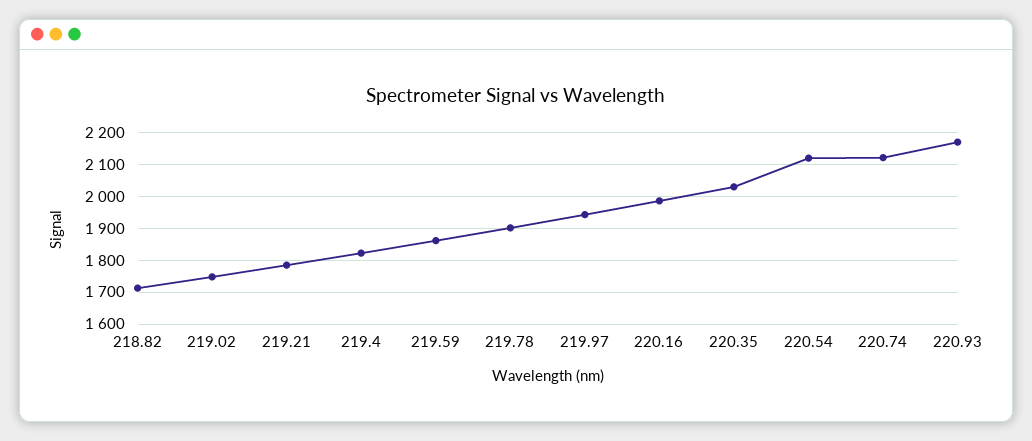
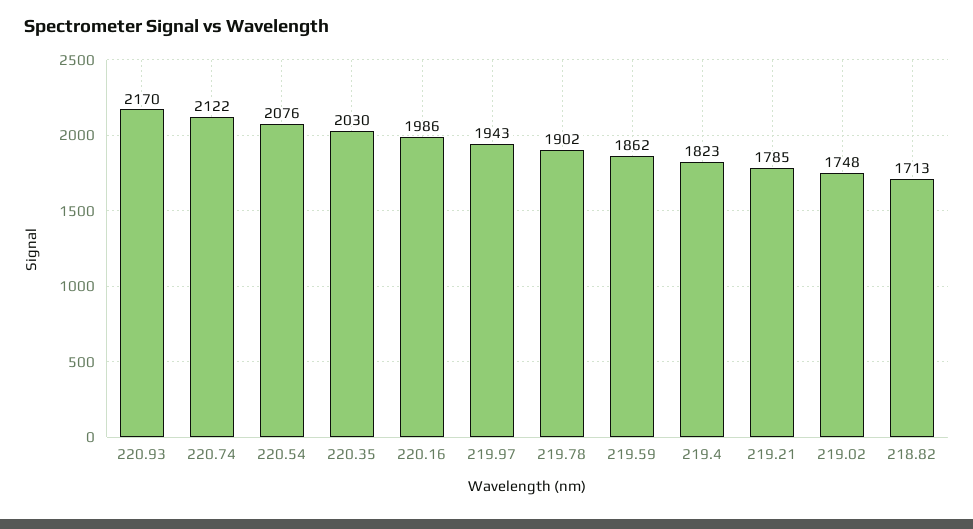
220.54: 2120 -> 2076

